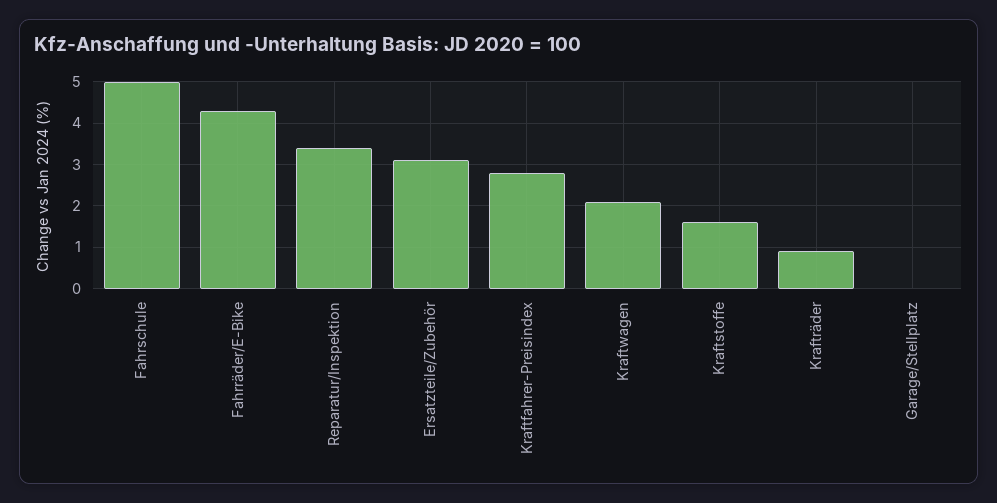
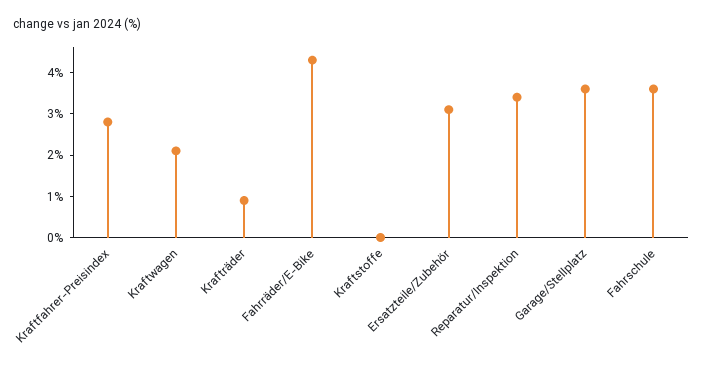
Fahrschule: 5 -> 3.5
Kraftstoffe: 1.5 -> 0
Garage/Stellplatz: 0 -> 3.5

